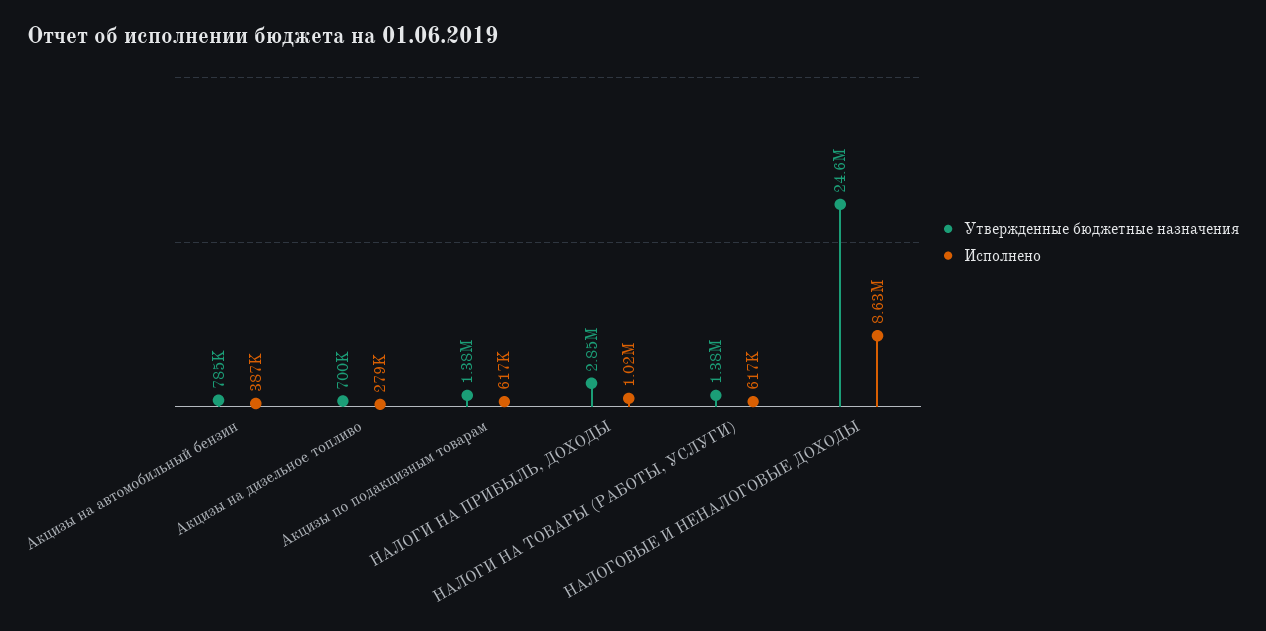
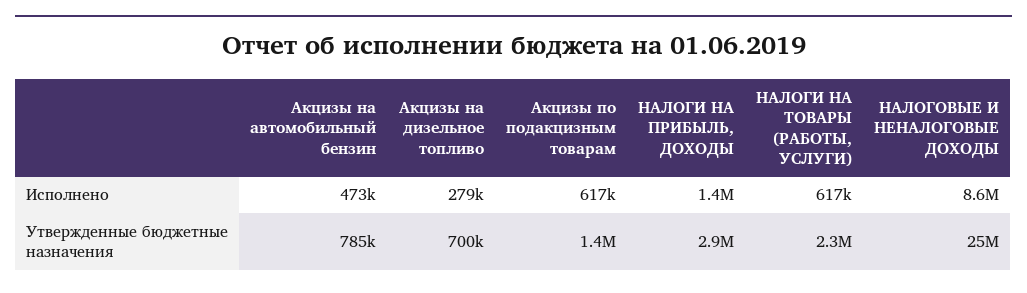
Исполнено, Акцизы на автомобильный бензин: 387000 -> 473000
Исполнено, НАЛОГИ НА ПРИБЫЛЬ, ДОХОДЫ: 1020000 -> 1400000
Утвержденные бюджетные назначения, НАЛОГИ НА ТОВАРЫ (РАБОТЫ, УСЛУГИ): 1380000 -> 2300000

